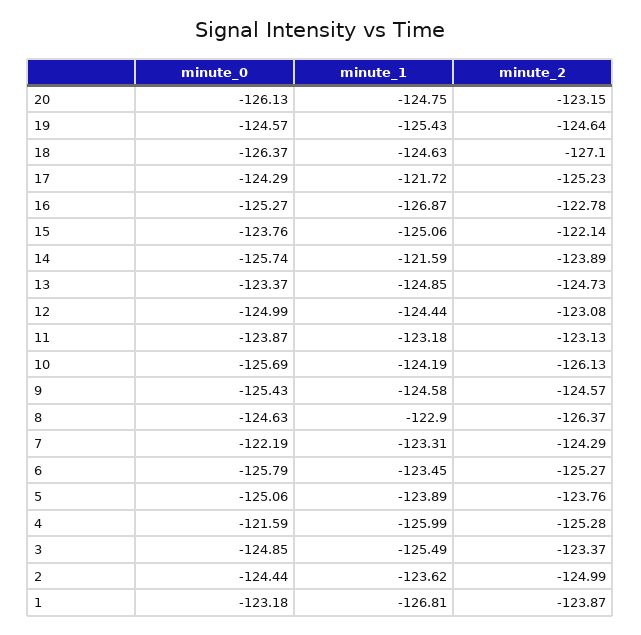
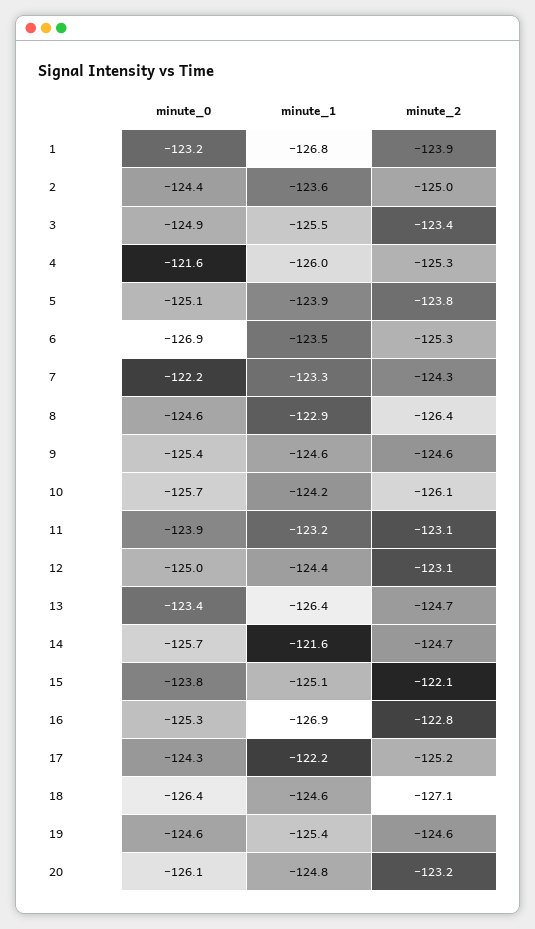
minute_1, 17: -121.72 -> -122.2
minute_2, 14: -123.89 -> -124.7
minute_1, 13: -124.85 -> -126.4
minute_0, 6: -125.79 -> -126.9

